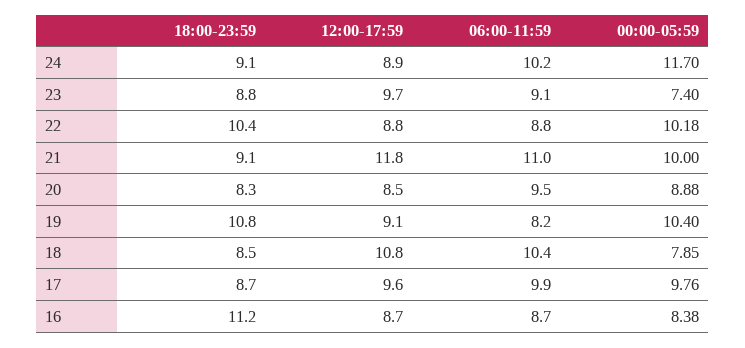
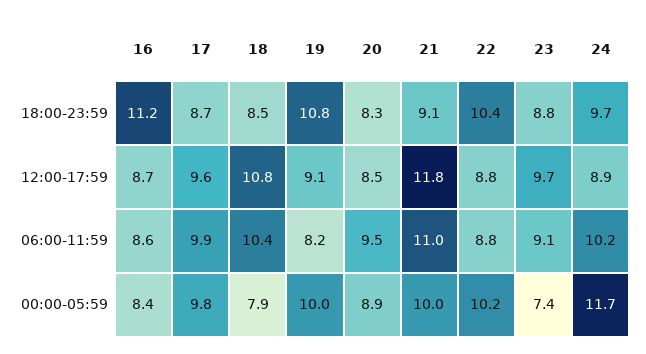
18:00-23:59, 24: 9.1 -> 9.7
00:00-05:59, 19: 10.4 -> 10
06:00-11:59, 16: 8.7 -> 8.6

